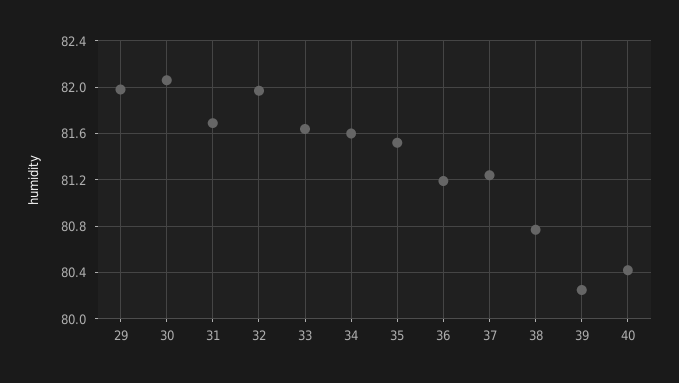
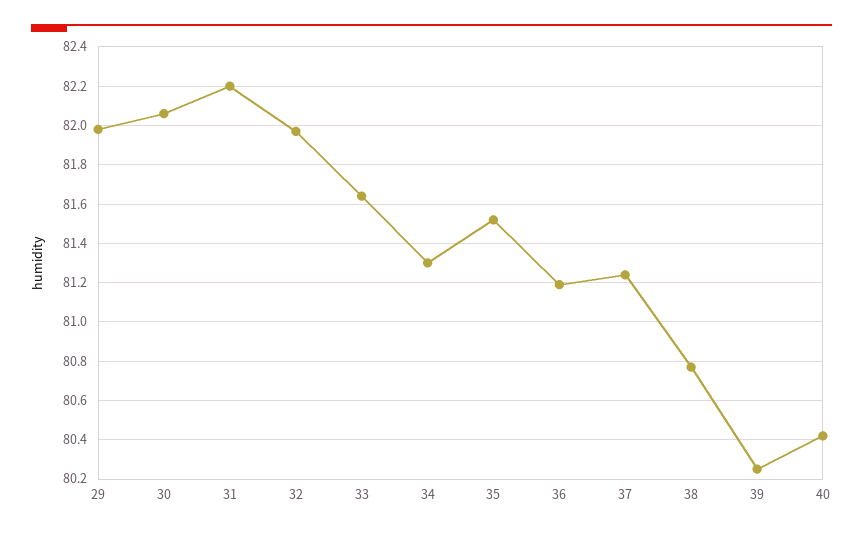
31: 81.7 -> 82.2
34: 81.6 -> 81.3

